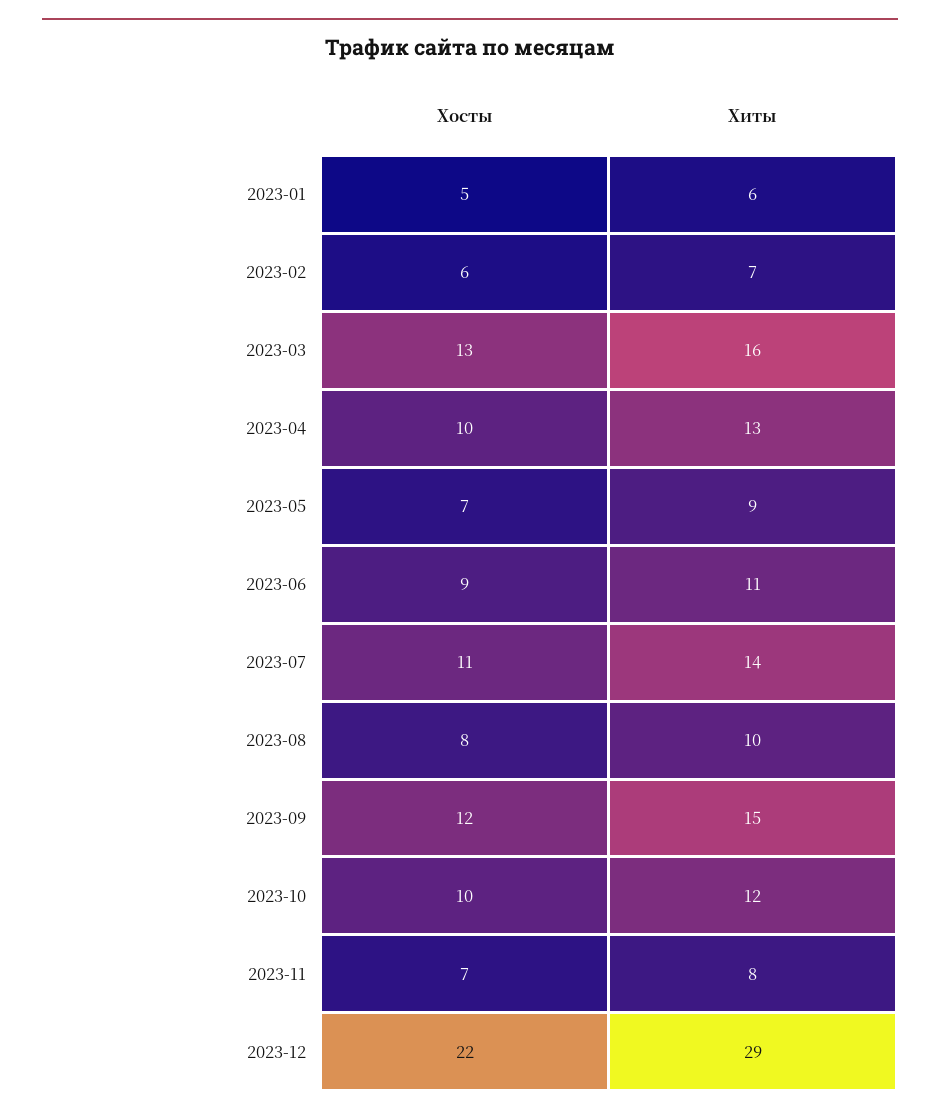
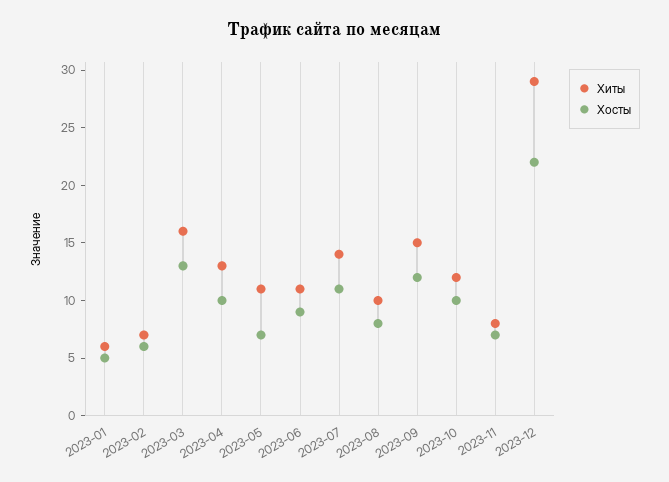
Хиты, 2023-05: 9 -> 11

